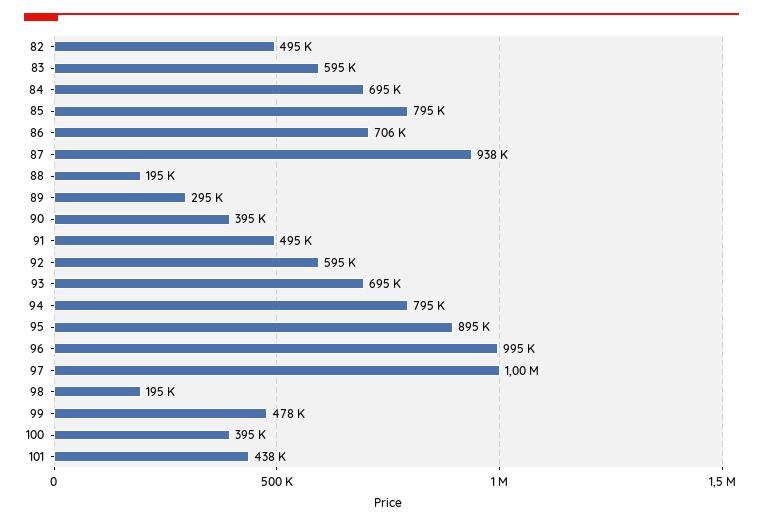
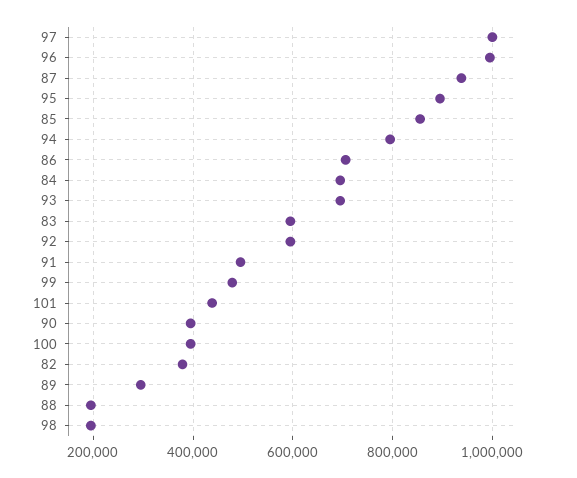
82: 495000 -> 380000
85: 795000 -> 860000

